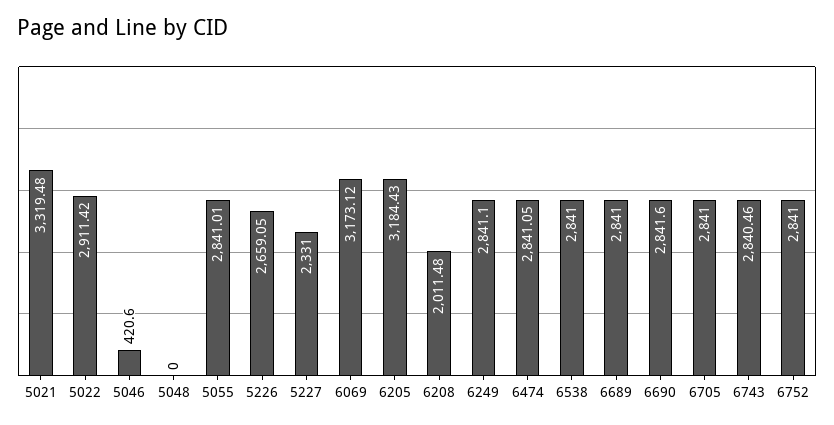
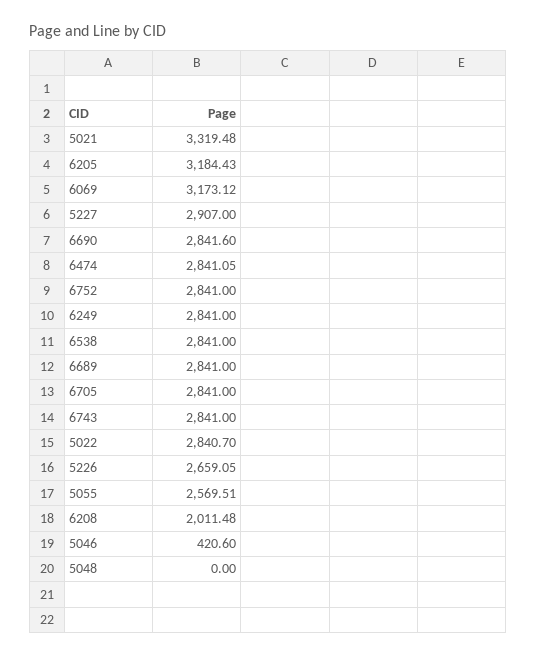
5022: 2911.42 -> 2840.7
5055: 2841.01 -> 2569.51
5227: 2331 -> 2907
6249: 2841.1 -> 2841
6743: 2840.46 -> 2841

